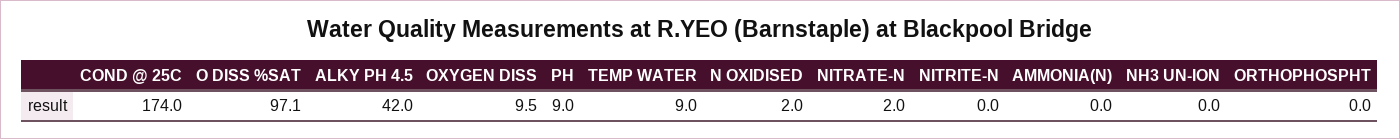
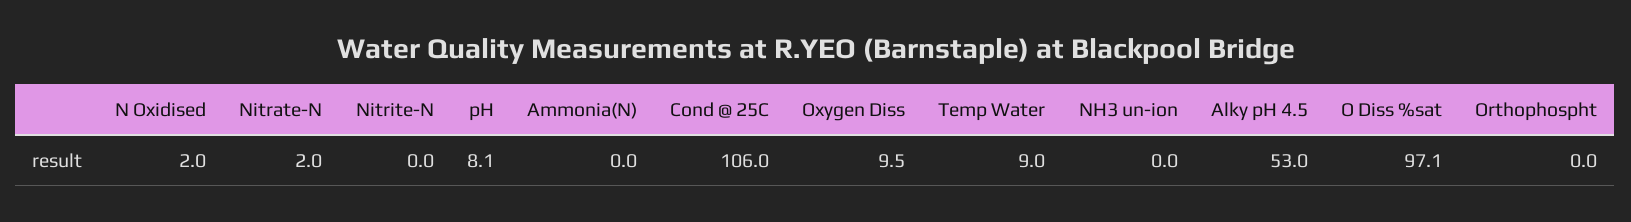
COND @ 25C: 174 -> 106
ALKY PH 4.5: 42 -> 53
PH: 9 -> 8.1

